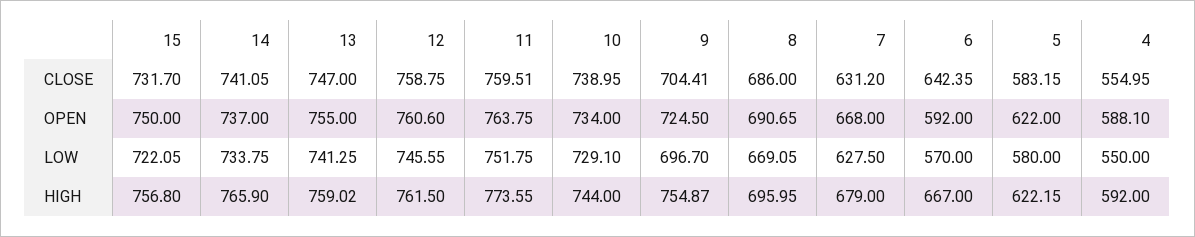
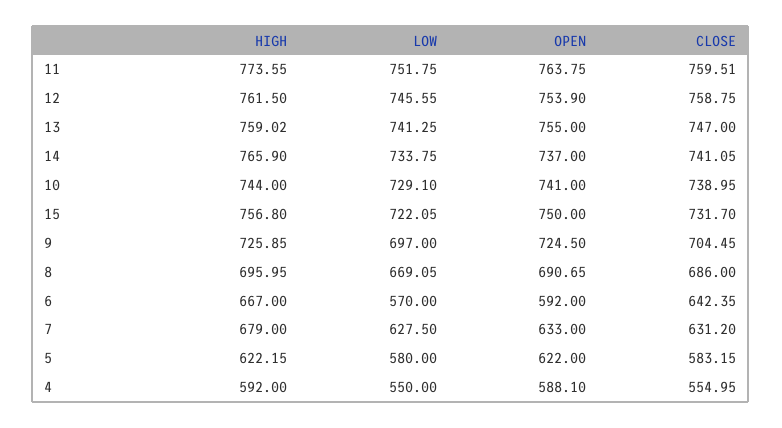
9, CLOSE: 704.41 -> 704.45
12, OPEN: 760.6 -> 753.9
10, OPEN: 734 -> 741
7, OPEN: 668 -> 633
9, LOW: 696.7 -> 697
9, HIGH: 754.87 -> 725.85

